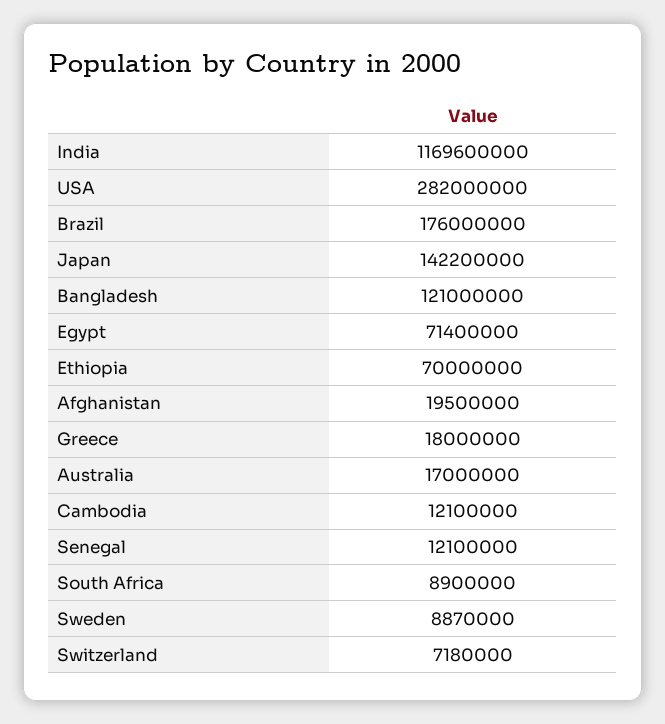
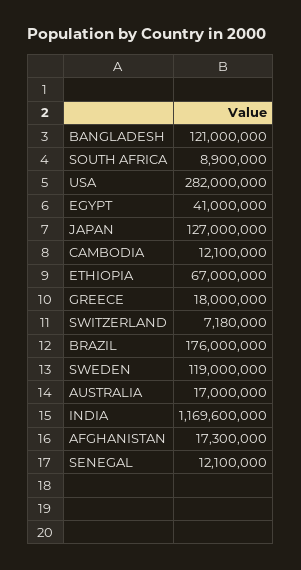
Japan: 142200000 -> 127000000
Egypt: 71400000 -> 41000000
Ethiopia: 70000000 -> 67000000
Afghanistan: 19500000 -> 17300000
Sweden: 8870000 -> 119000000

